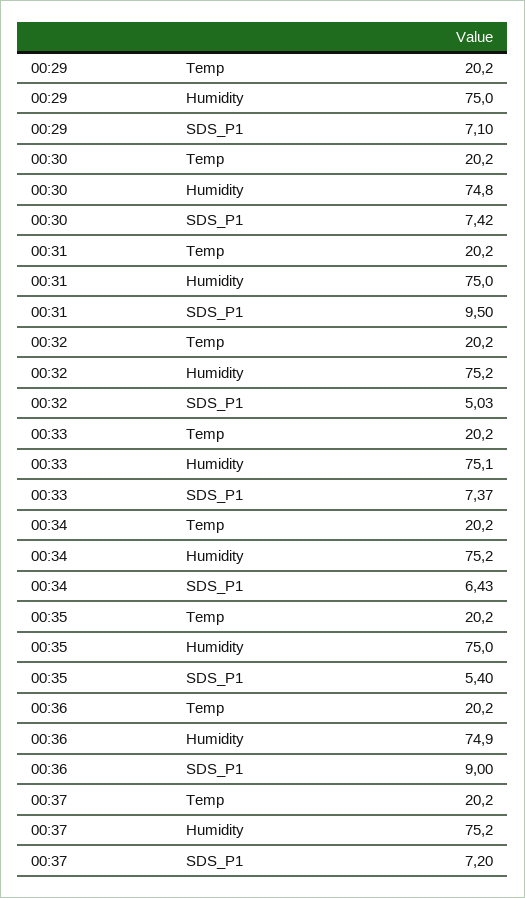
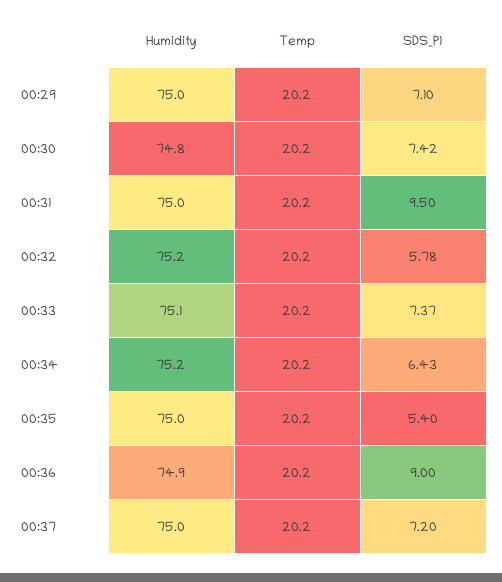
00:32, SDS_P1: 5.03 -> 5.78
00:37, Humidity: 75.2 -> 75

